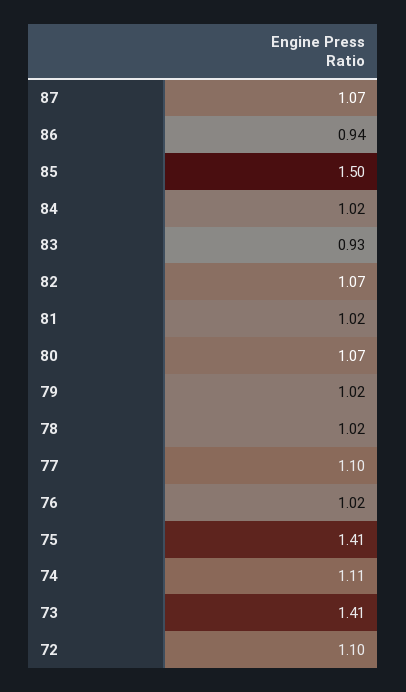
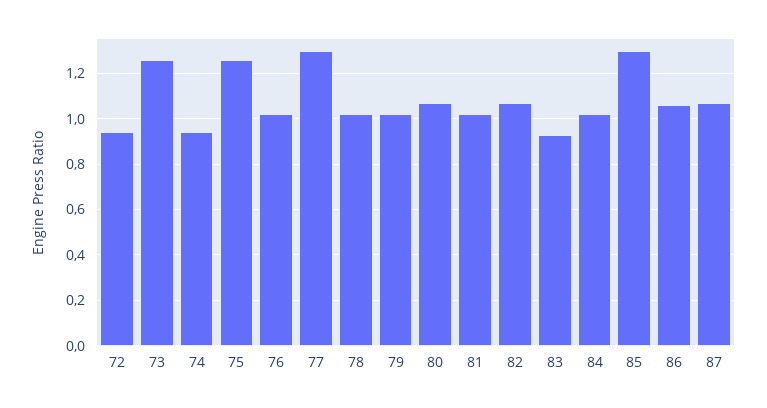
86: 0.94 -> 1.05
85: 1.5 -> 1.3
77: 1.1 -> 1.3
75: 1.41 -> 1.25
74: 1.11 -> 0.95
73: 1.41 -> 1.25
72: 1.1 -> 0.95

